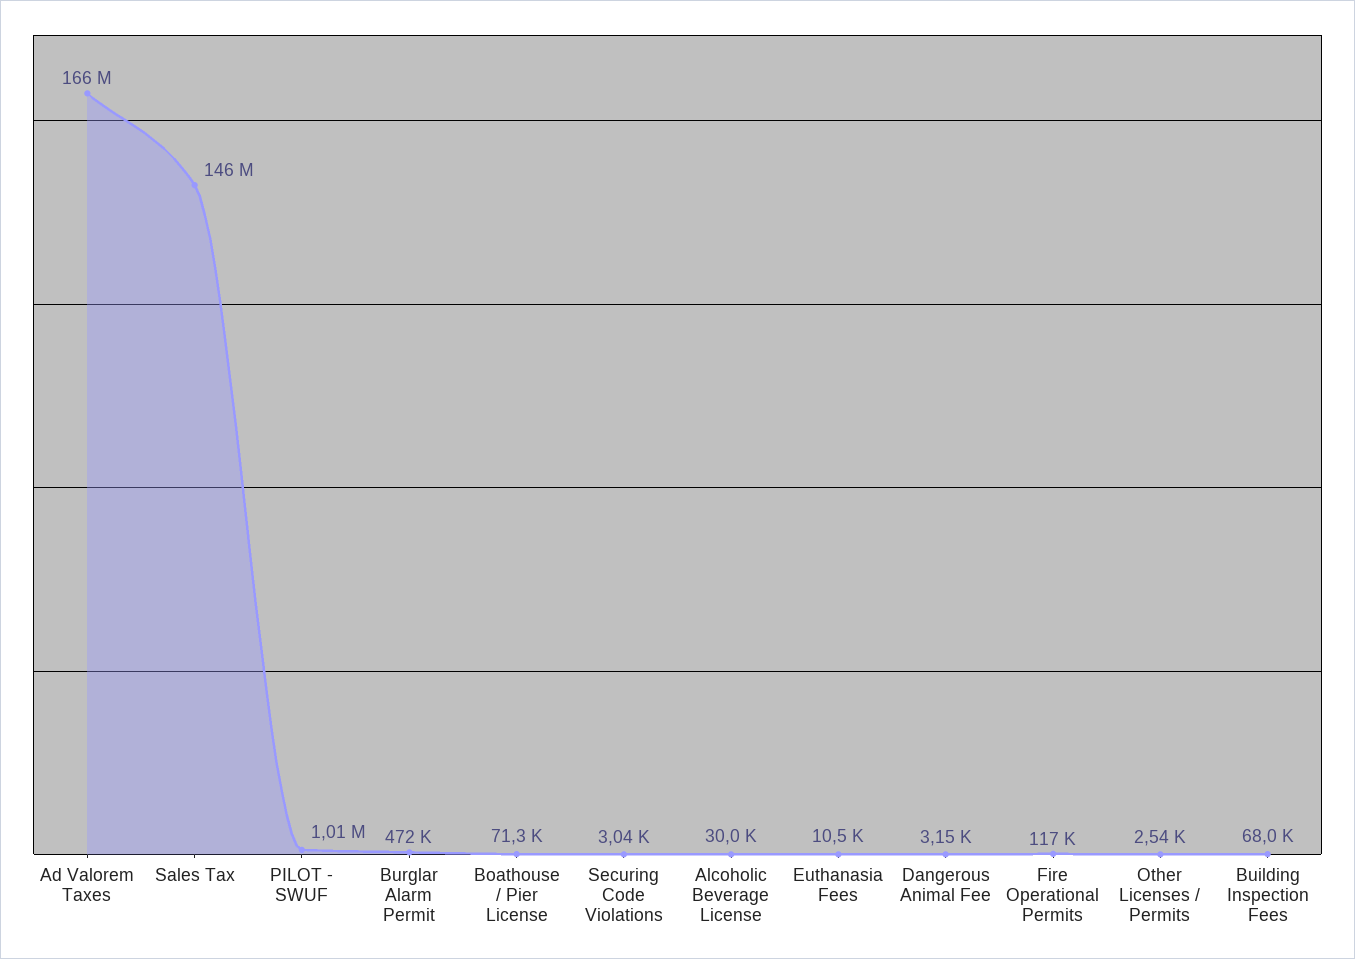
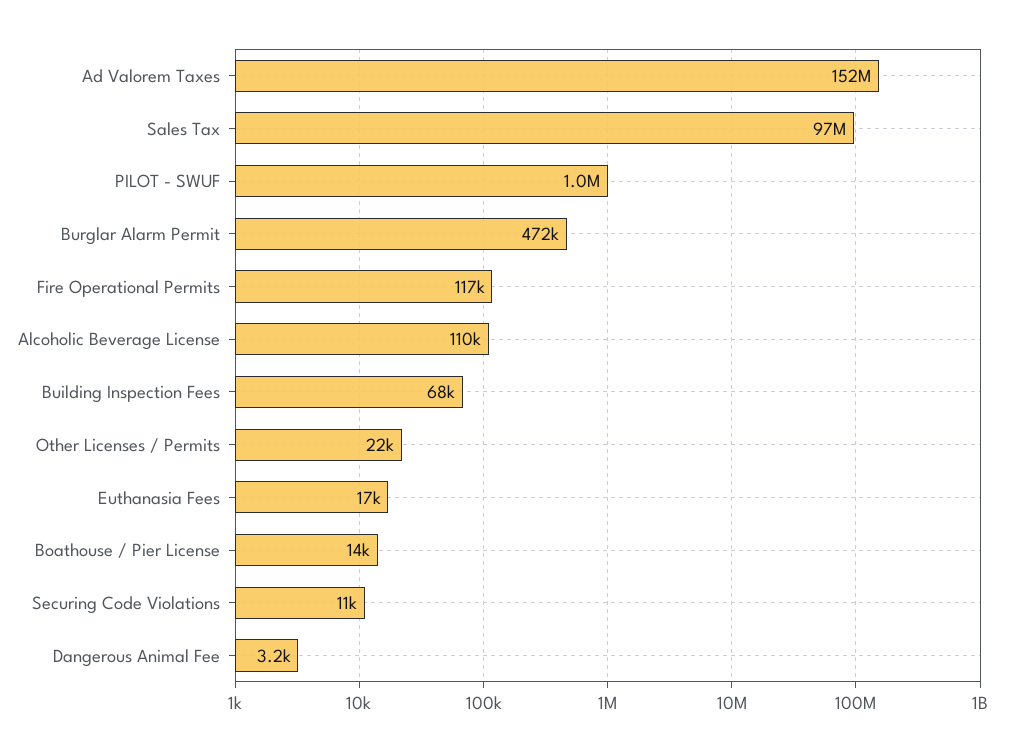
Ad Valorem Taxes: 166000000 -> 152000000
Sales Tax: 146000000 -> 97000000
Boathouse / Pier License: 71300 -> 14000
Securing Code Violations: 3040 -> 11000
Alcoholic Beverage License: 30000 -> 110000
Euthanasia Fees: 10500 -> 17000
Other Licenses / Permits: 2540 -> 22000

